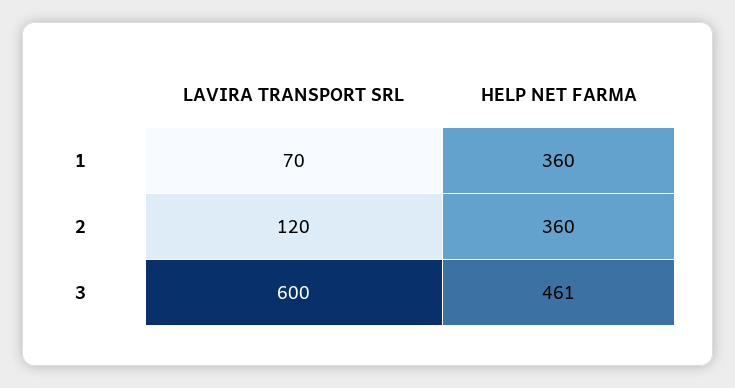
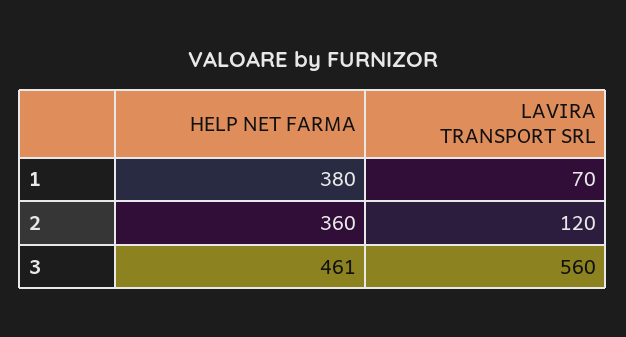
HELP NET FARMA, 1: 360 -> 380
LAVIRA TRANSPORT SRL, 3: 600 -> 560

